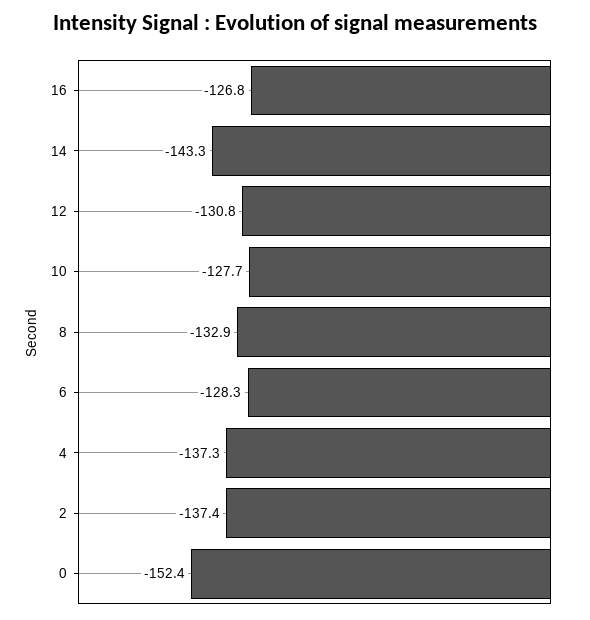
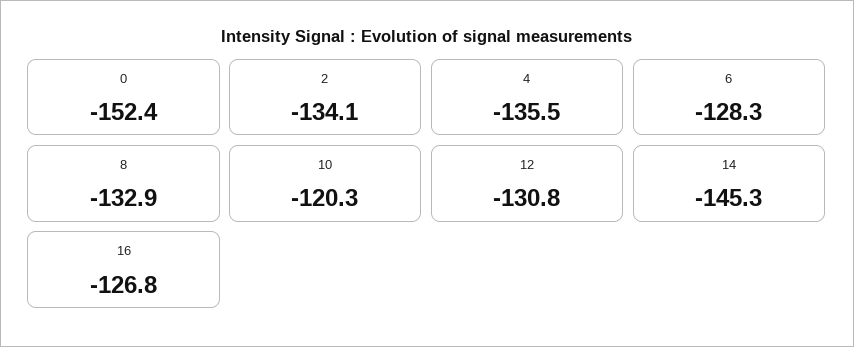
14: -143.3 -> -145.3
10: -127.7 -> -120.3
4: -137.3 -> -135.5
2: -137.4 -> -134.1

